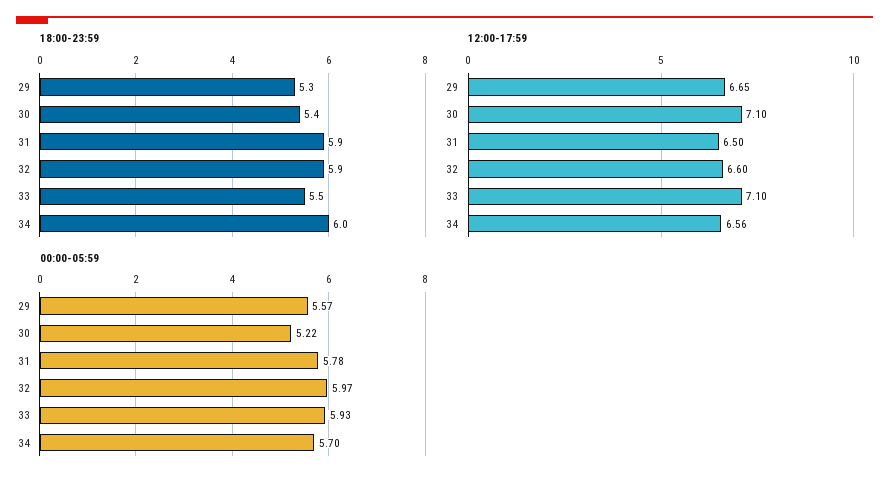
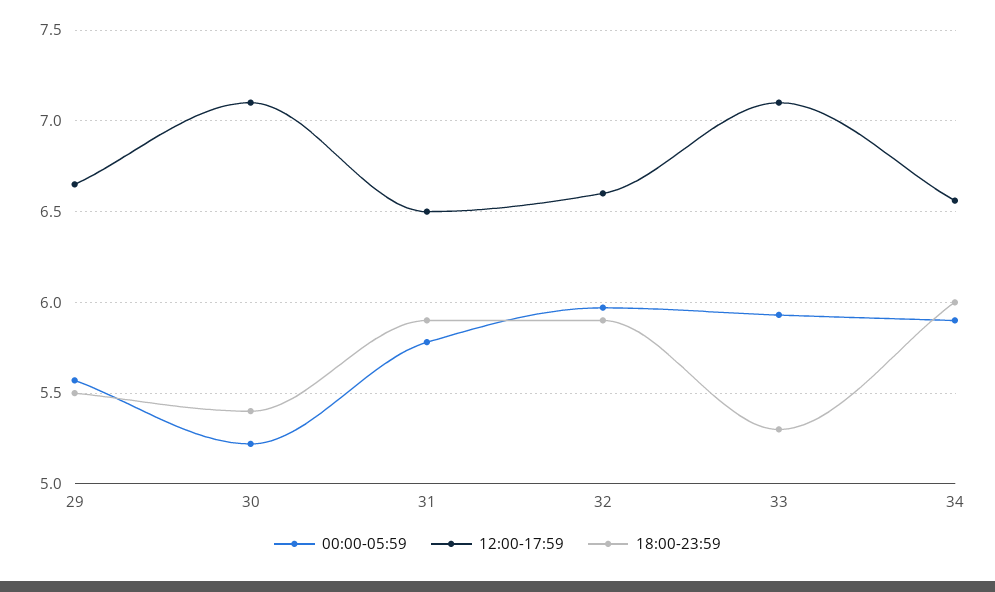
18:00-23:59, 29: 5.3 -> 5.5
18:00-23:59, 33: 5.5 -> 5.3
00:00-05:59, 34: 5.7 -> 5.9

